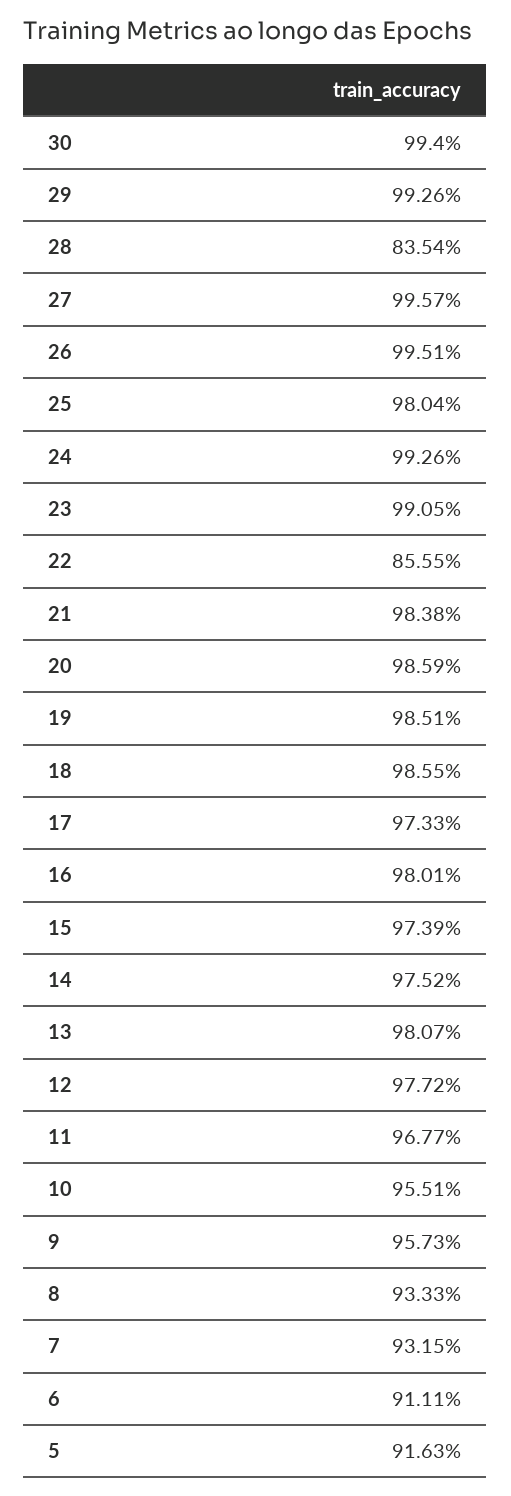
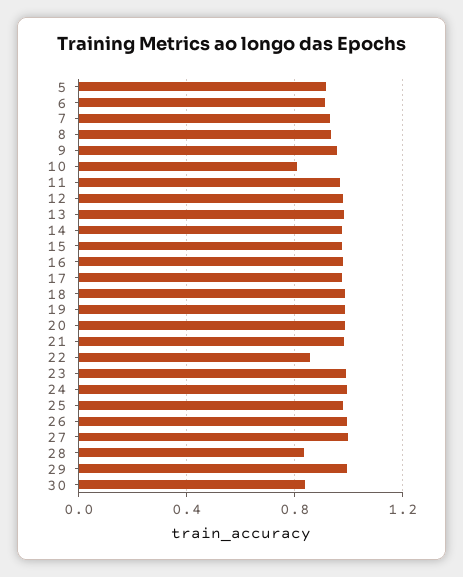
30: 0.994 -> 0.85
10: 0.9551 -> 0.8

